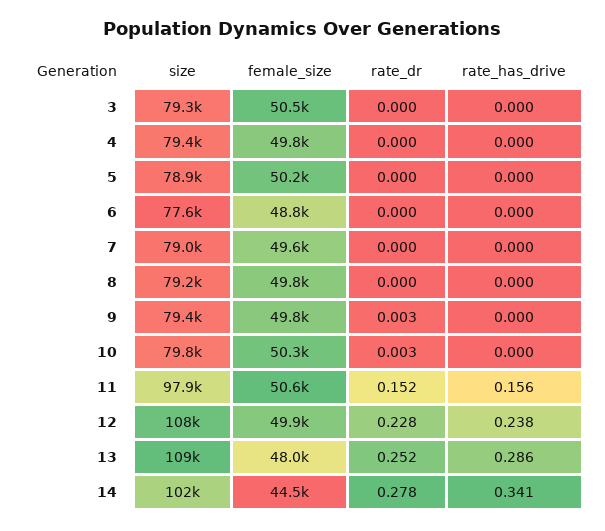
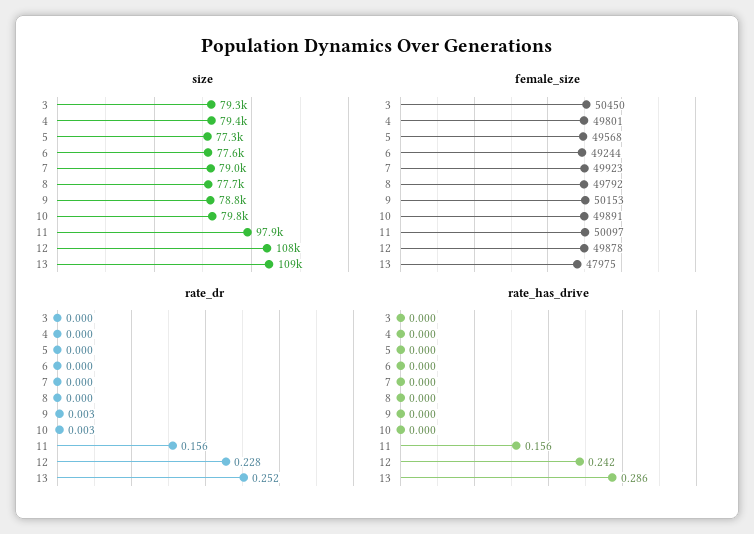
size, 5: 78900 -> 77300
female_size, 5: 50200 -> 49568
female_size, 6: 48800 -> 49244
female_size, 7: 49600 -> 49923
size, 8: 79200 -> 77700
size, 9: 79400 -> 78800
female_size, 9: 49800 -> 50153
female_size, 10: 50300 -> 49891
female_size, 11: 50600 -> 50097
rate_dr, 11: 0.152 -> 0.156
rate_has_drive, 12: 0.238 -> 0.242
size, 14: 102000 -> none
female_size, 14: 44500 -> none
rate_dr, 14: 0.278 -> none
rate_has_drive, 14: 0.341 -> none

